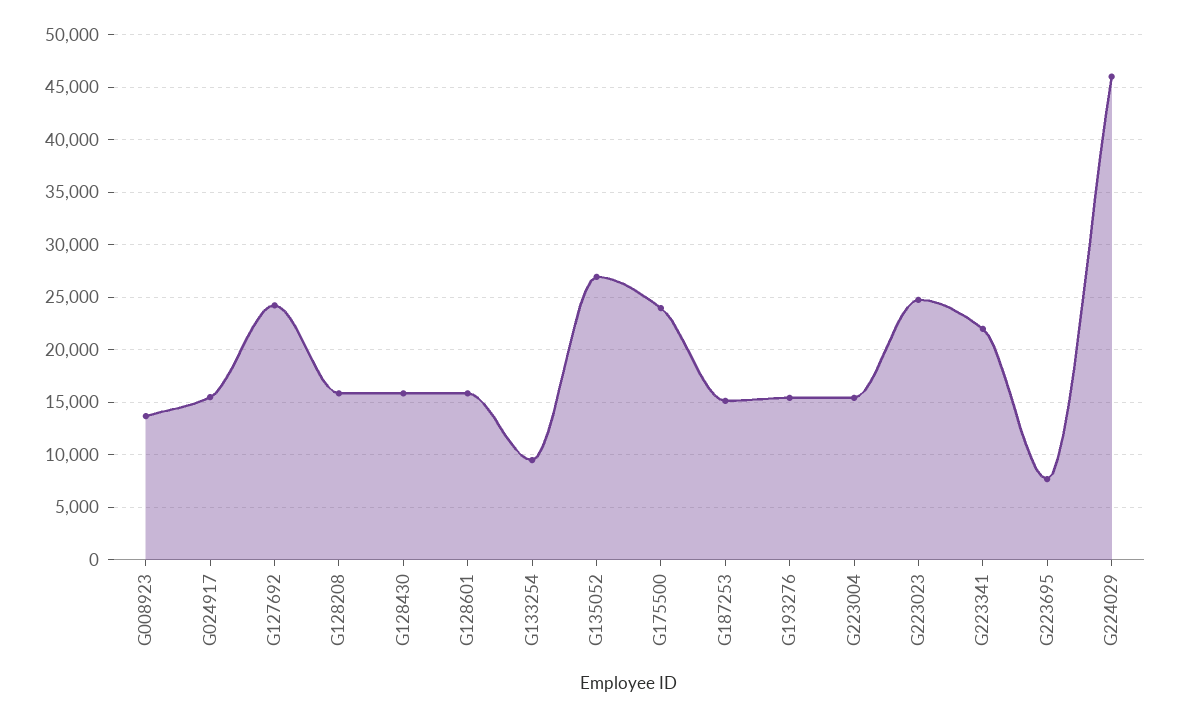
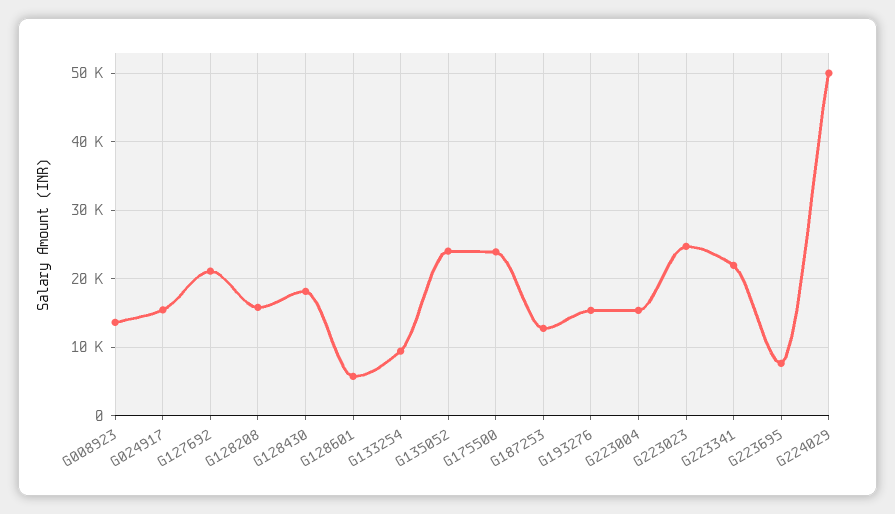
G127692: 24000 -> 21000
G128430: 16000 -> 18000
G128601: 16000 -> 6000
G135052: 27000 -> 24000
G187253: 15000 -> 13000
G224029: 46000 -> 50000

